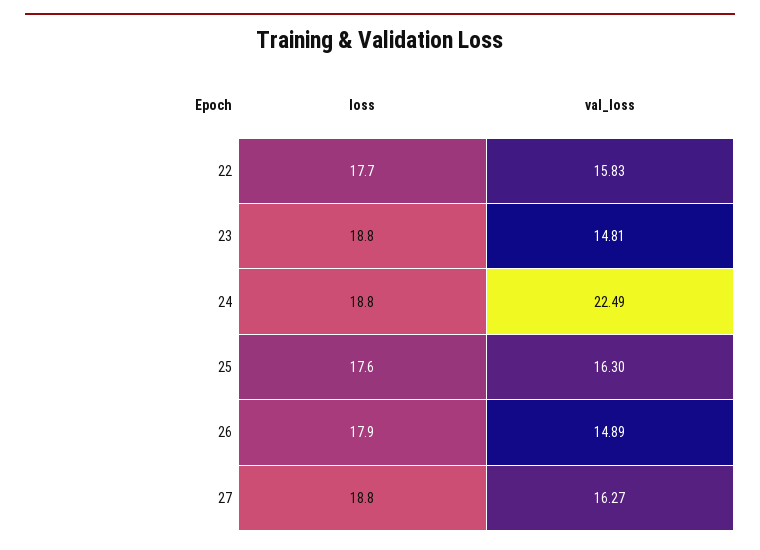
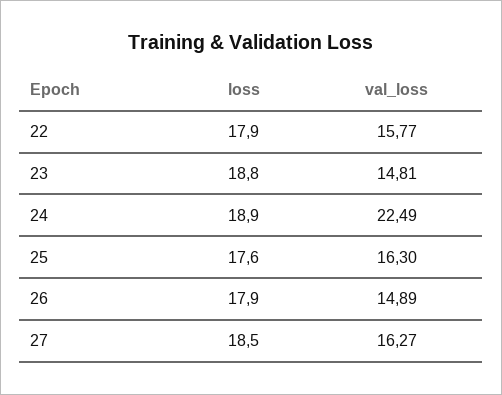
loss, 22: 17.7 -> 17.9
val_loss, 22: 15.83 -> 15.77
loss, 24: 18.8 -> 18.9
loss, 27: 18.8 -> 18.5

